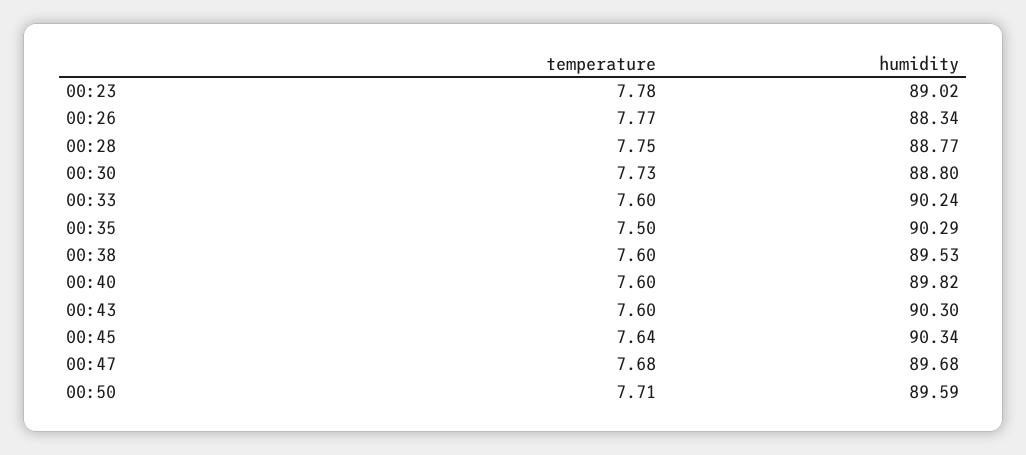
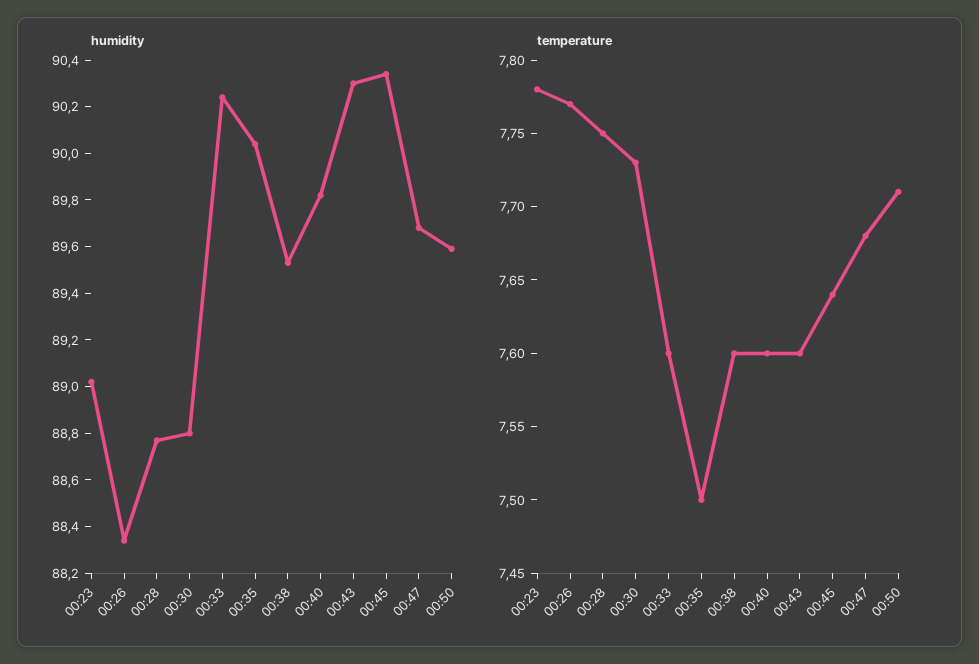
humidity, 00:35: 90.29 -> 90.05

